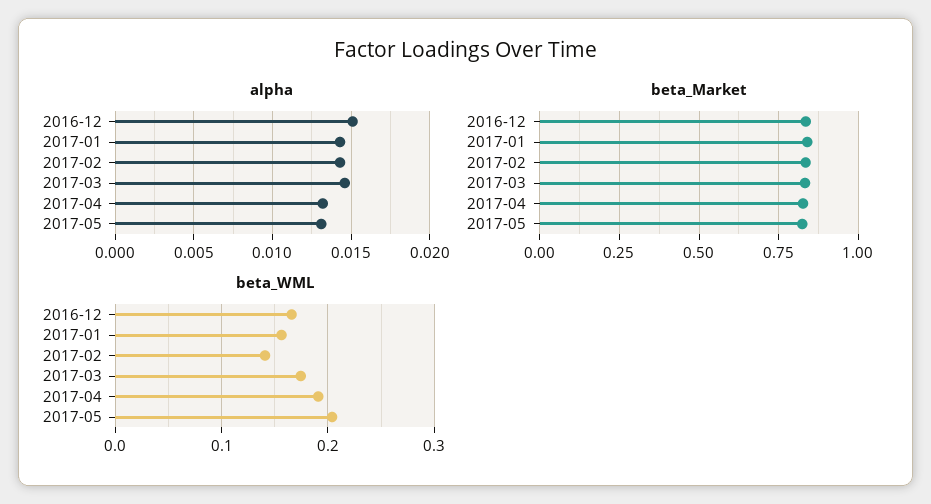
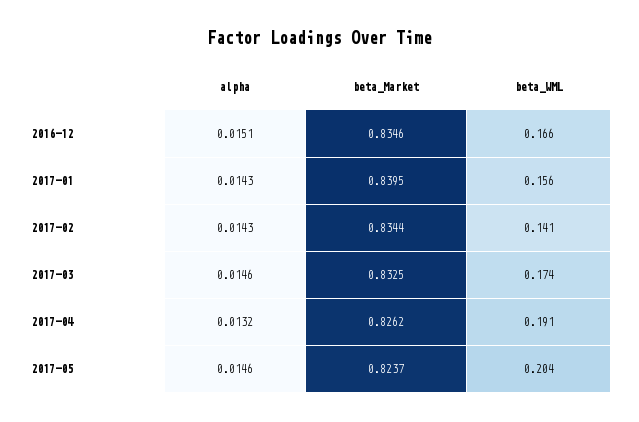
alpha, 2017-05: 0.013 -> 0.0146

